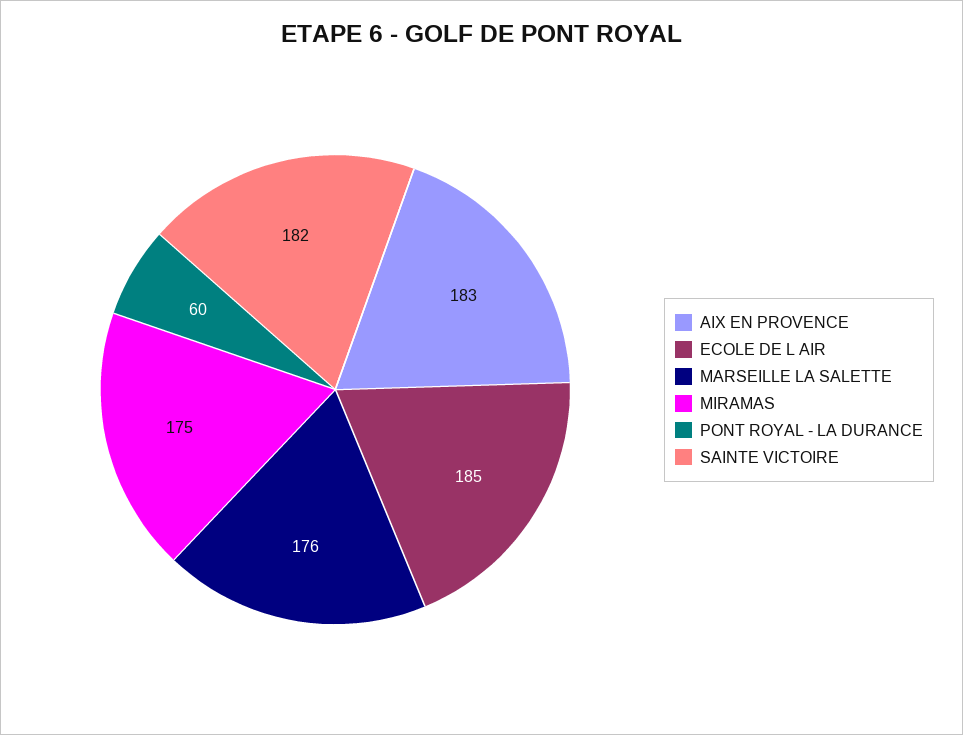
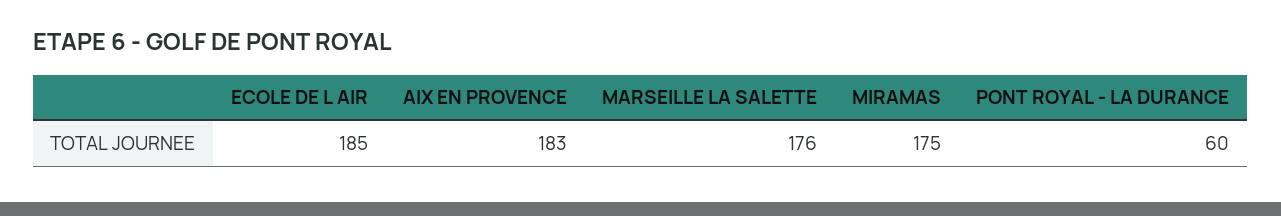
SAINTE VICTOIRE: 182 -> none

